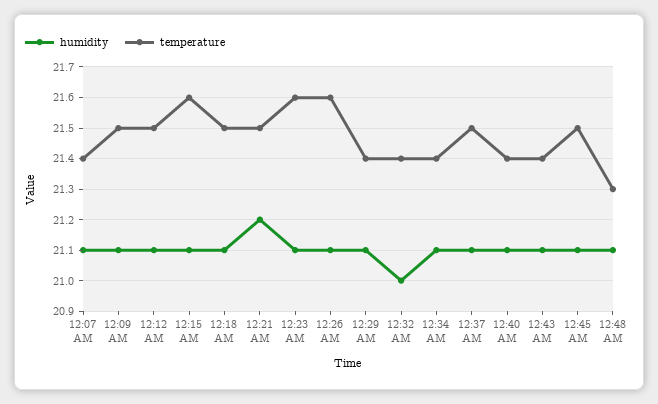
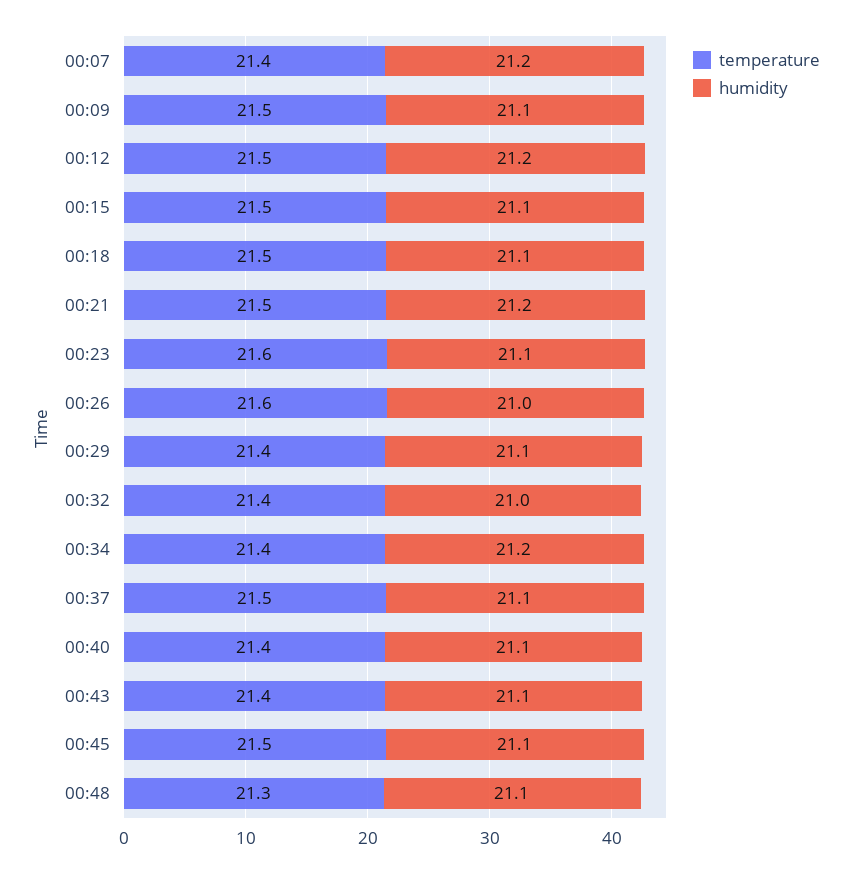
humidity, 12:07 AM: 21.1 -> 21.2
humidity, 12:12 AM: 21.1 -> 21.2
temperature, 12:15 AM: 21.6 -> 21.5
humidity, 12:26 AM: 21.1 -> 21
humidity, 12:34 AM: 21.1 -> 21.2

